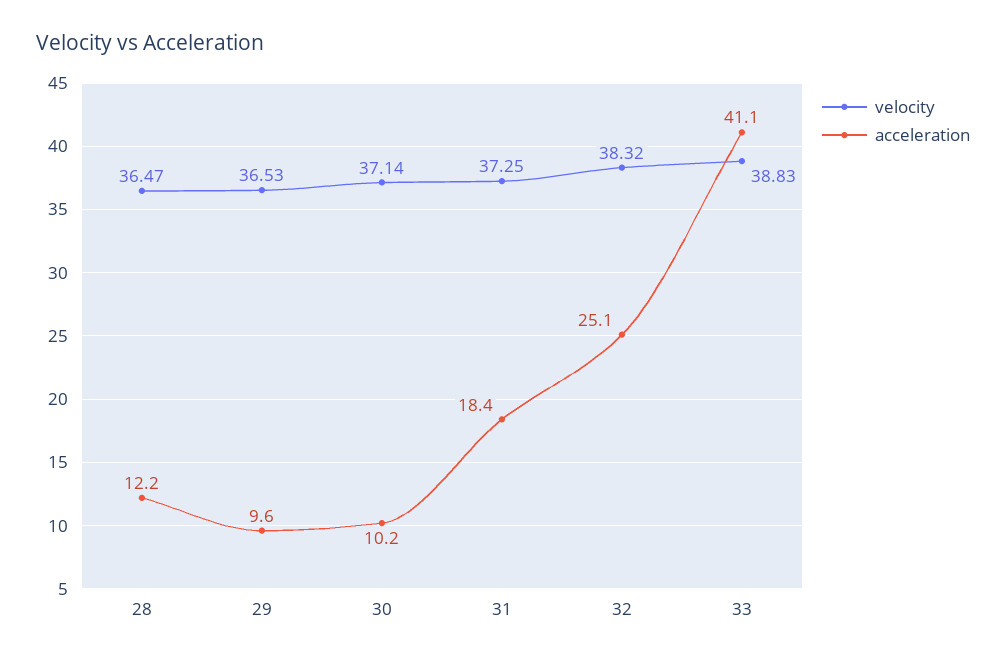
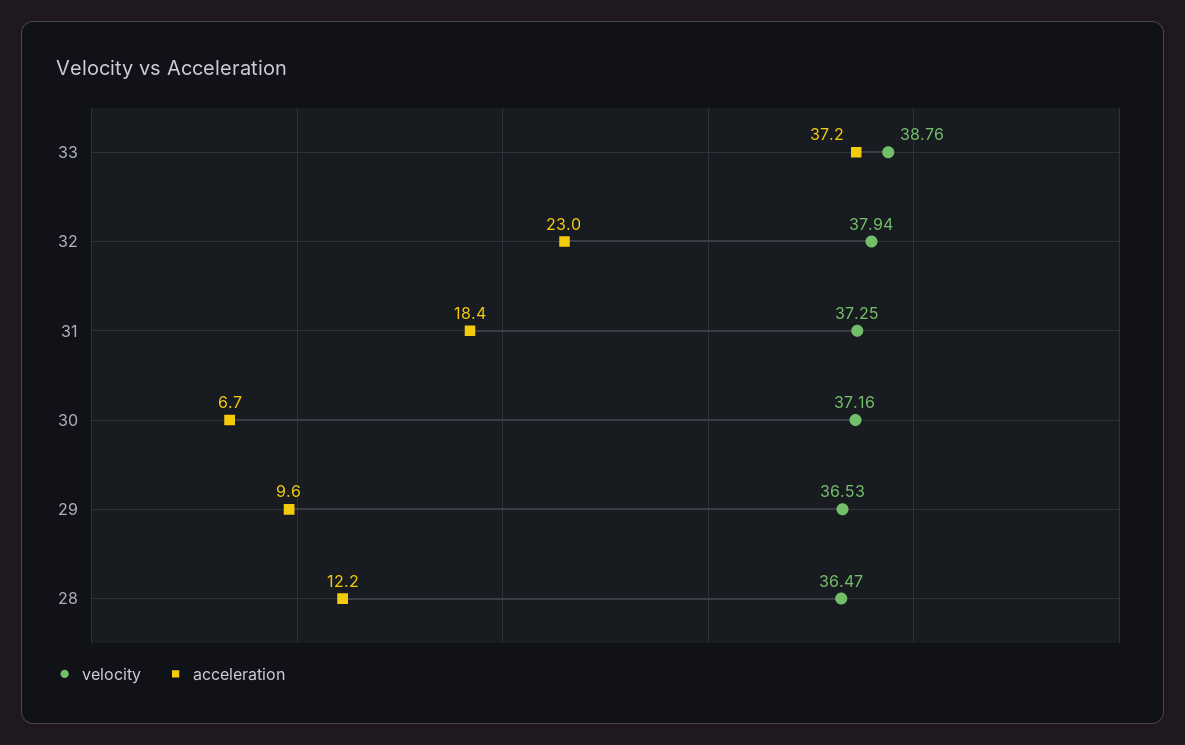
velocity, 30: 37.14 -> 37.16
acceleration, 30: 10.2 -> 6.7
velocity, 32: 38.32 -> 37.94
acceleration, 32: 25.1 -> 23
velocity, 33: 38.83 -> 38.76
acceleration, 33: 41.1 -> 37.2

